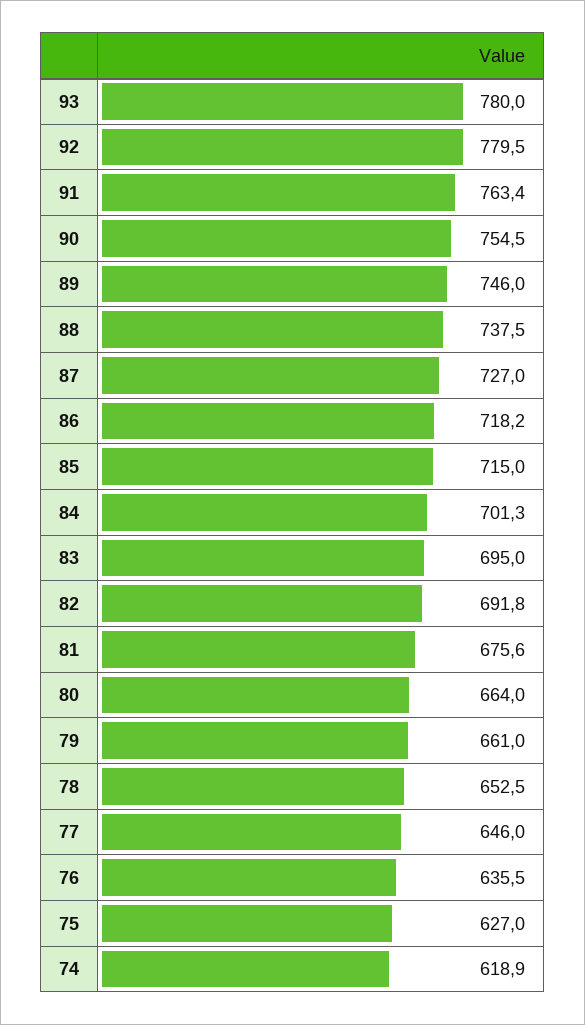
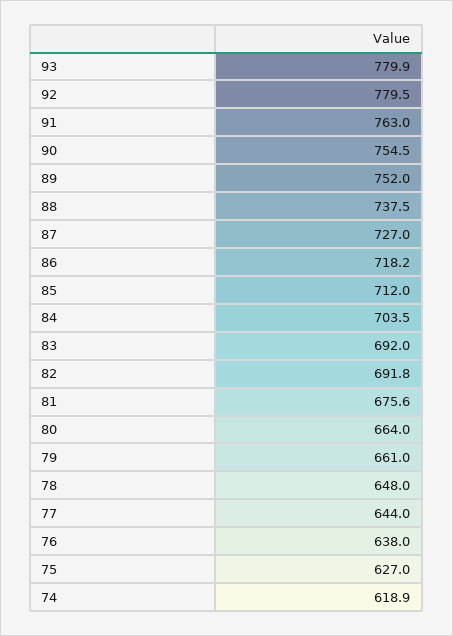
93: 780 -> 779.9
91: 763.4 -> 763
89: 746 -> 752
85: 715 -> 712
84: 701.3 -> 703.5
83: 695 -> 692
78: 652.5 -> 648
77: 646 -> 644
76: 635.5 -> 638

